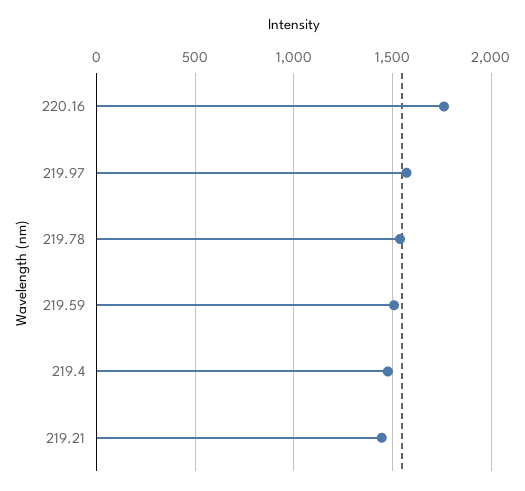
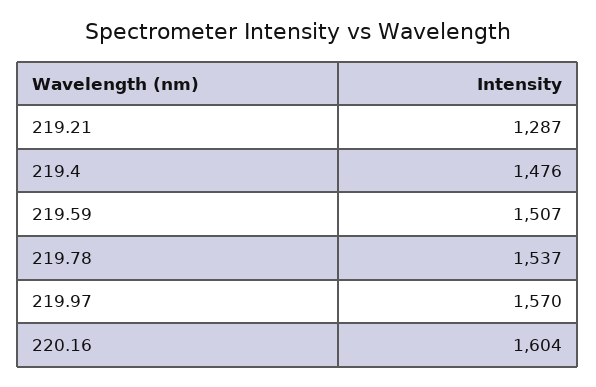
220.16: 1750 -> 1604
219.21: 1450 -> 1287

